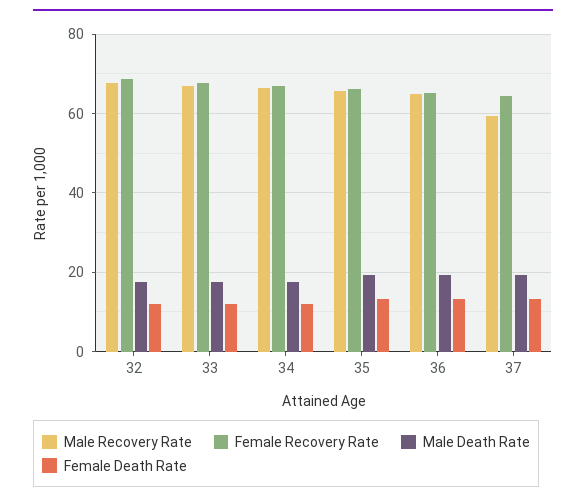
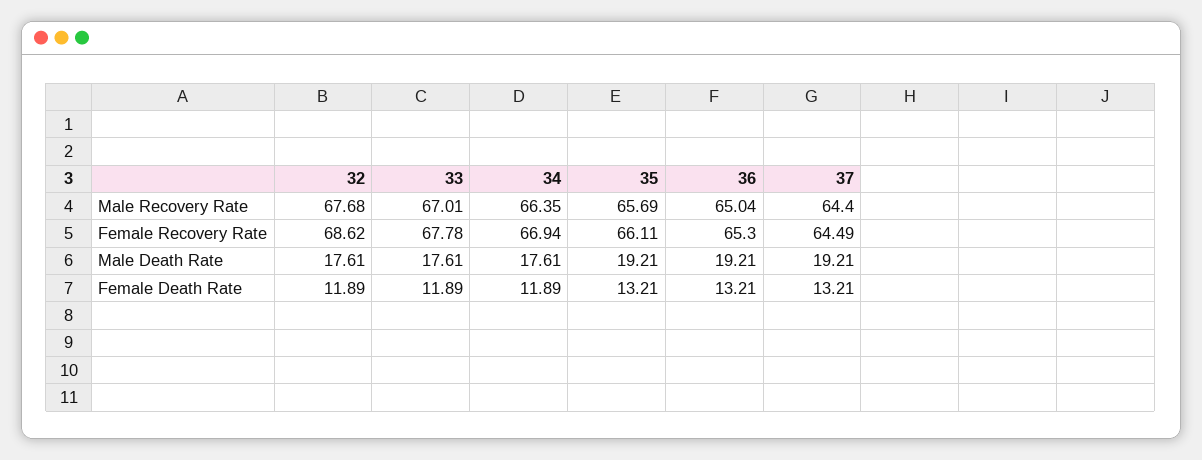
Male Recovery Rate, 37: 60 -> 64.4

